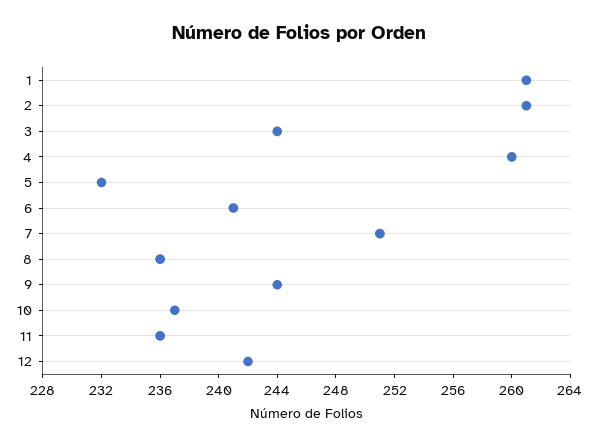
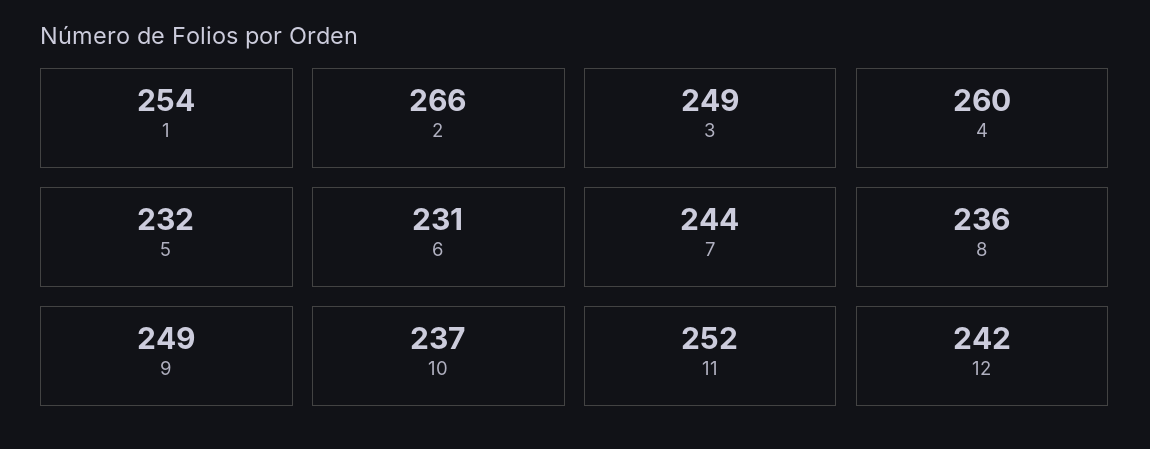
1: 261 -> 254
2: 261 -> 266
3: 244 -> 249
6: 241 -> 231
7: 251 -> 244
9: 244 -> 249
11: 236 -> 252

